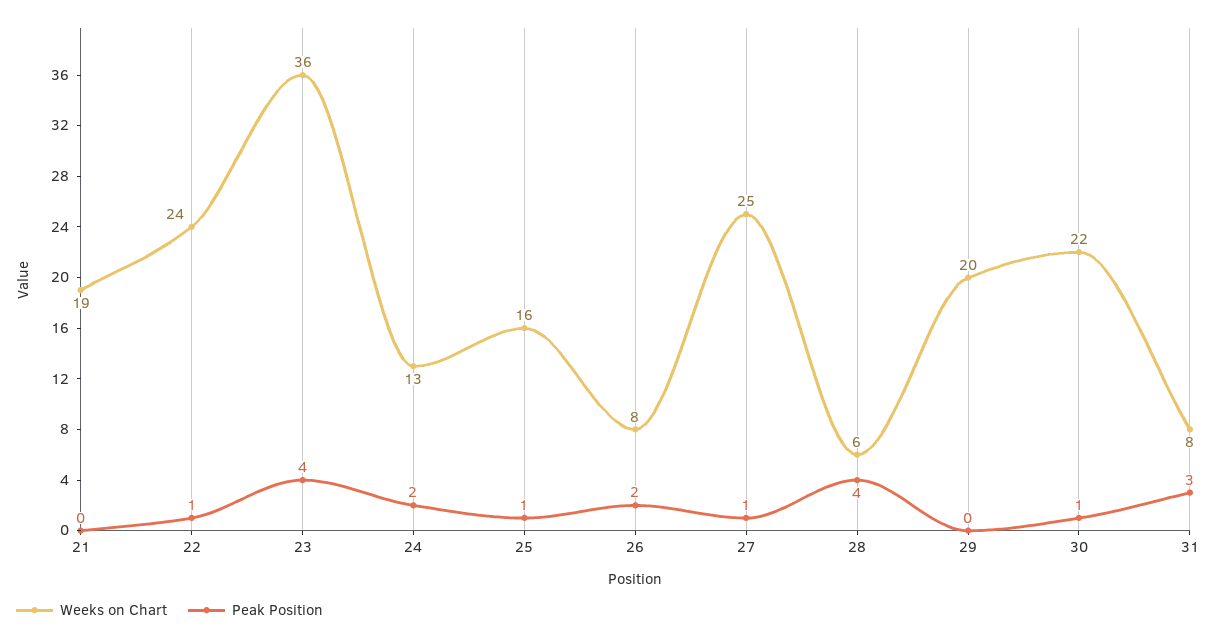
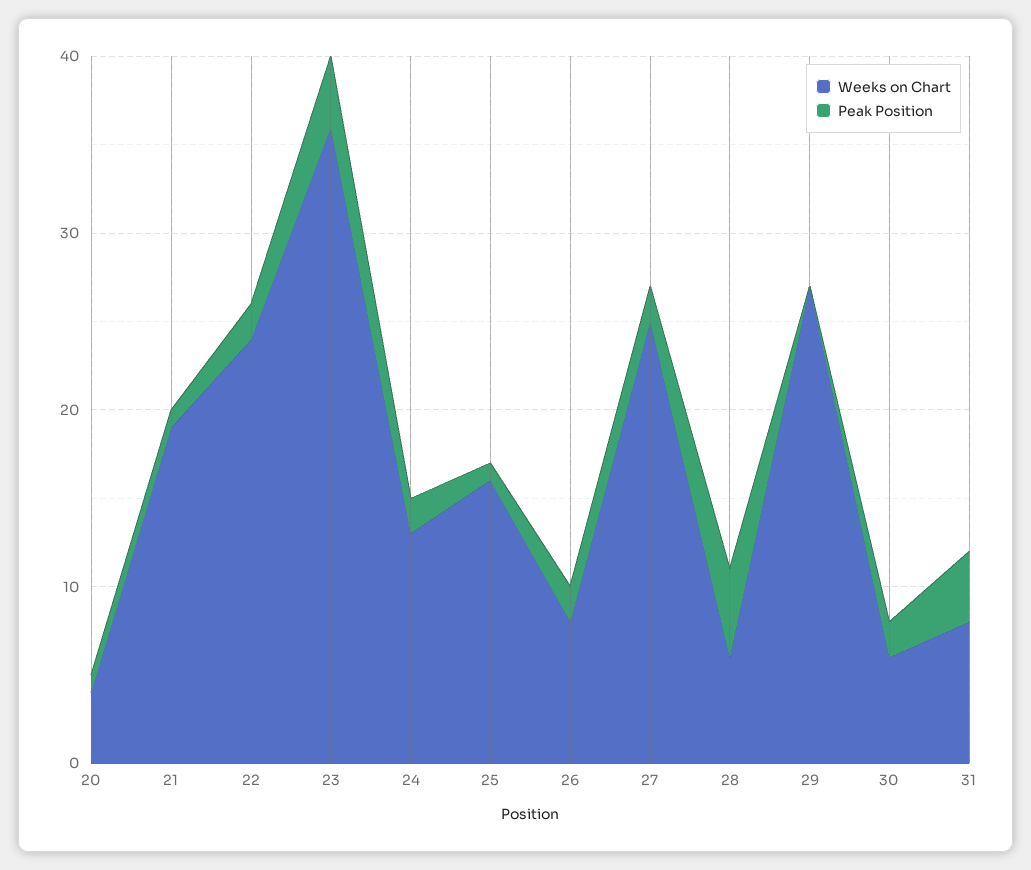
Peak Position, 21: 0 -> 1
Peak Position, 22: 1 -> 2
Peak Position, 27: 1 -> 2
Peak Position, 28: 4 -> 5
Weeks on Chart, 29: 20 -> 27
Weeks on Chart, 30: 22 -> 6
Peak Position, 30: 1 -> 2
Peak Position, 31: 3 -> 4
Weeks on Chart, 20: none -> 4
Peak Position, 20: none -> 1

